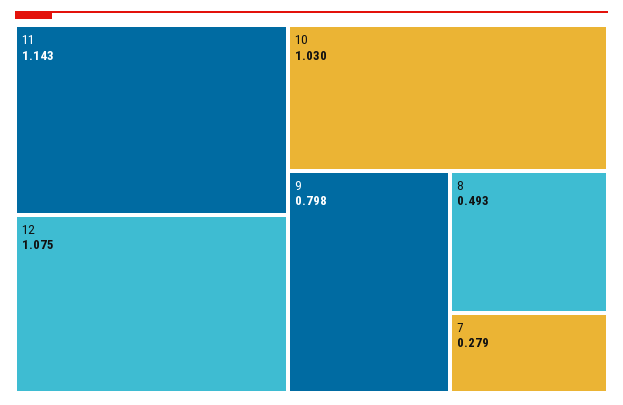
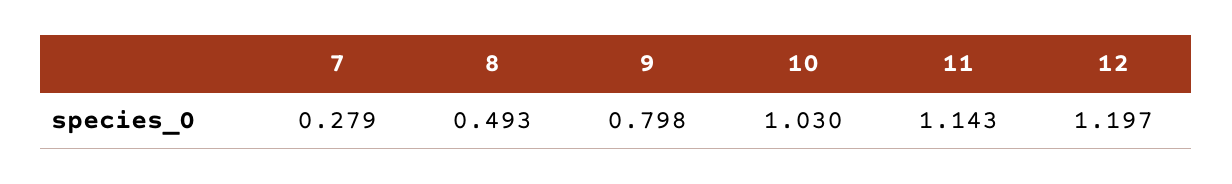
12: 1.075 -> 1.197

